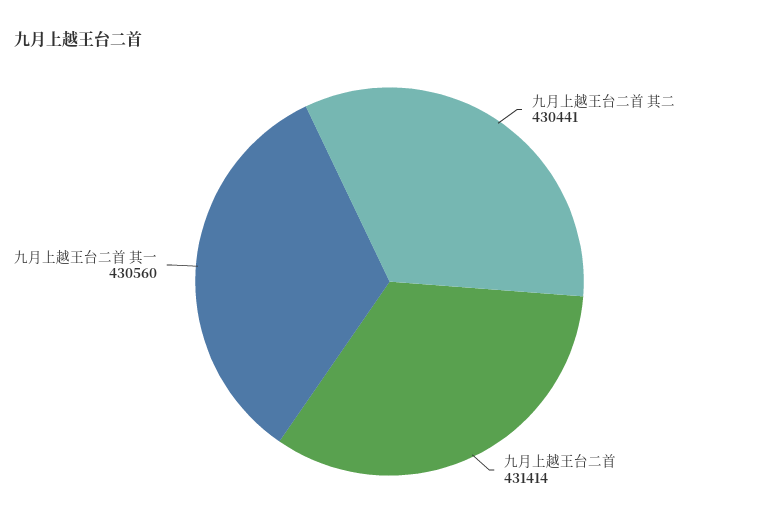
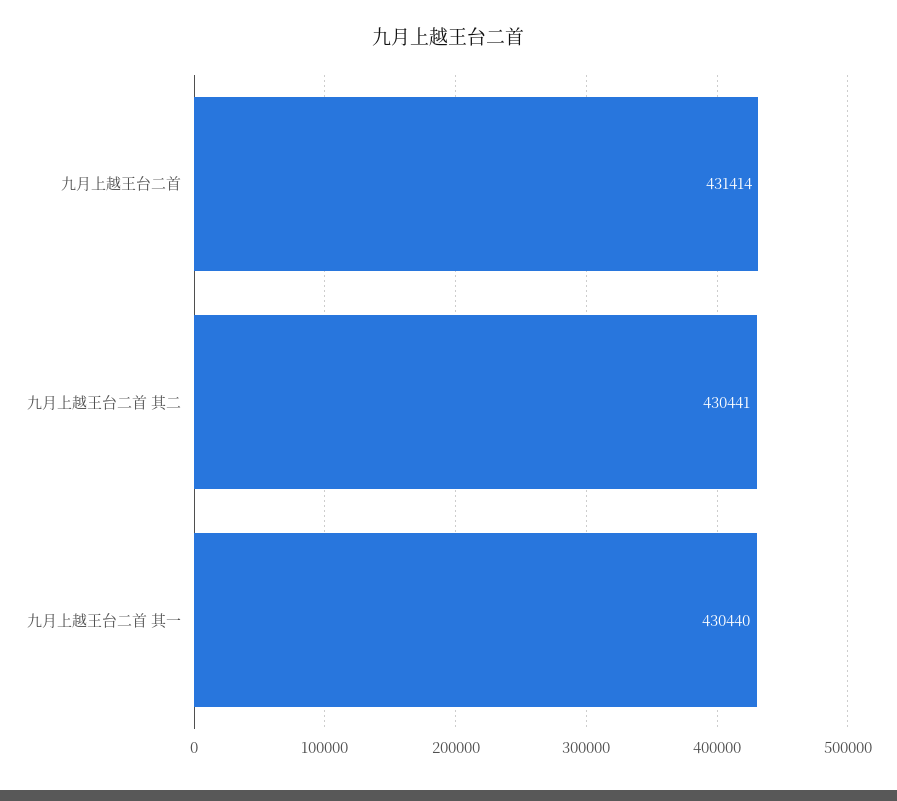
九月上越王台二首 其一: 430560 -> 430440

